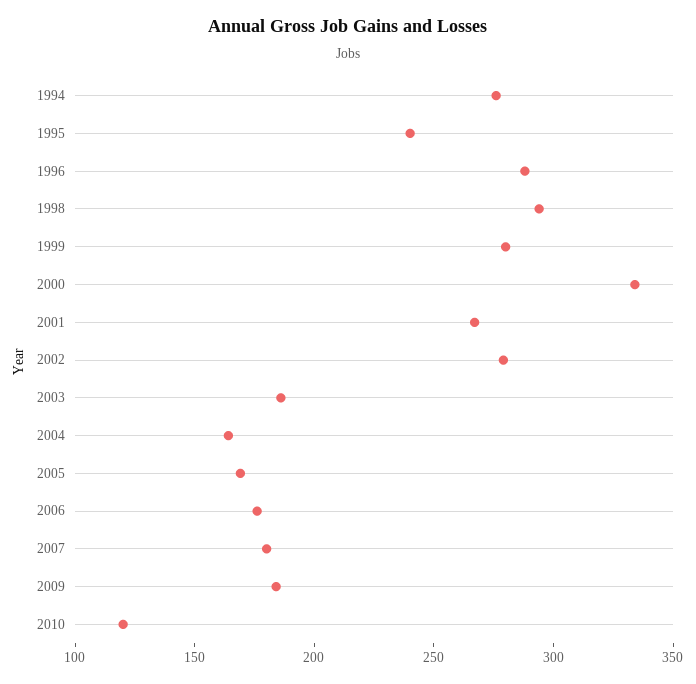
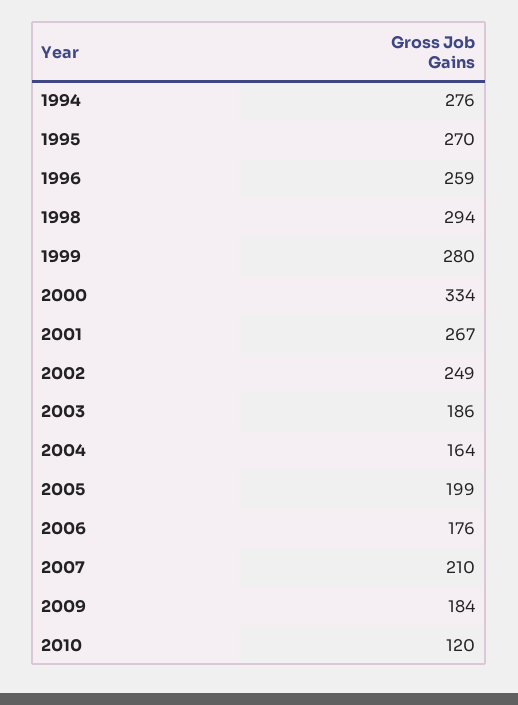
1995: 240 -> 270
1996: 290 -> 259
2002: 280 -> 249
2005: 170 -> 199
2007: 180 -> 210

